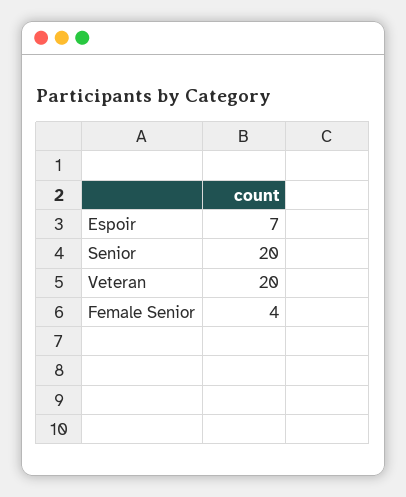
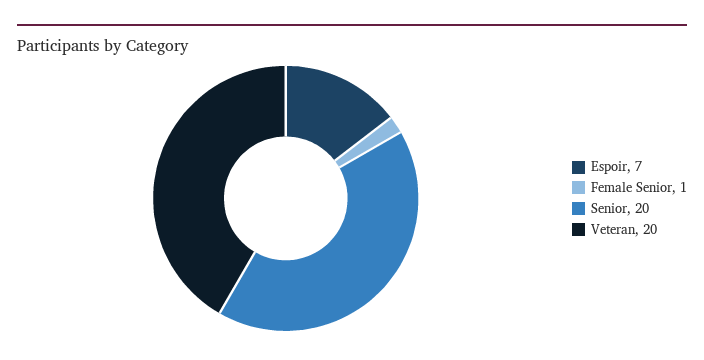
Female Senior: 4 -> 1

